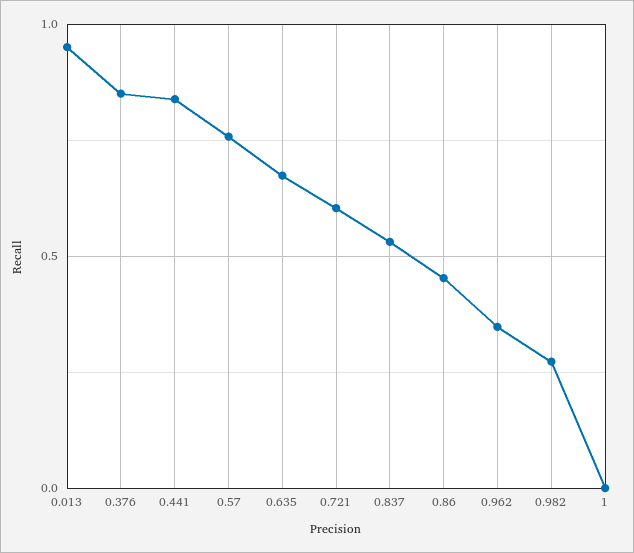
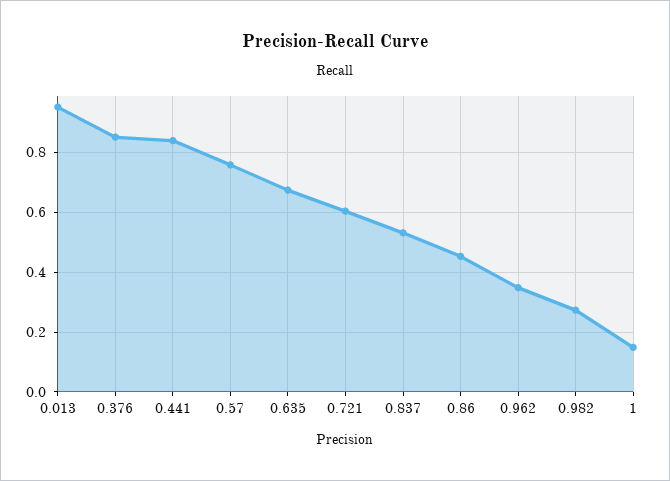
1: 0 -> 0.15

